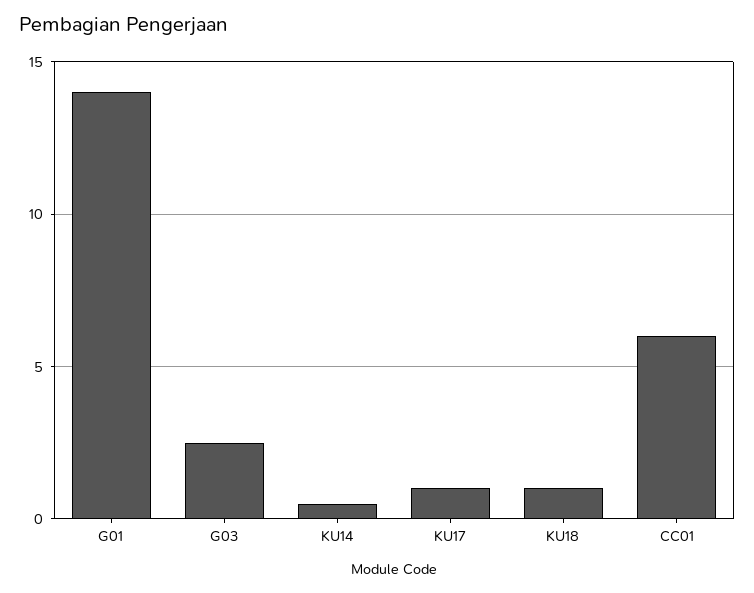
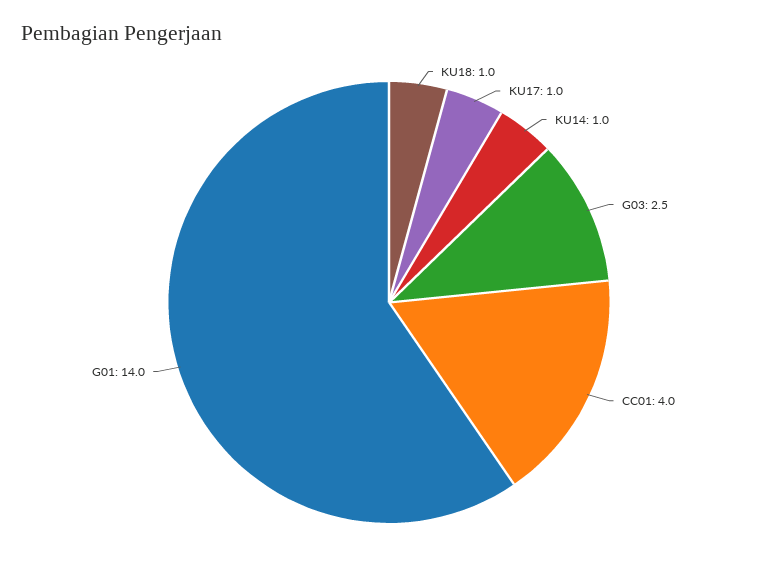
KU14: 0.5 -> 1
CC01: 6 -> 4

